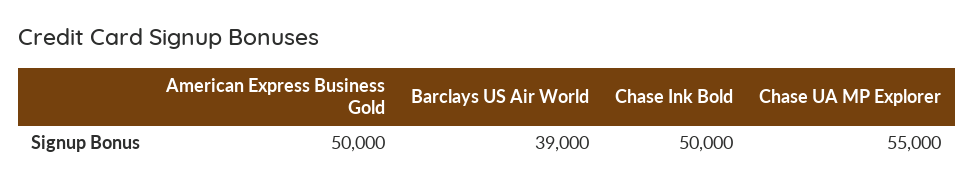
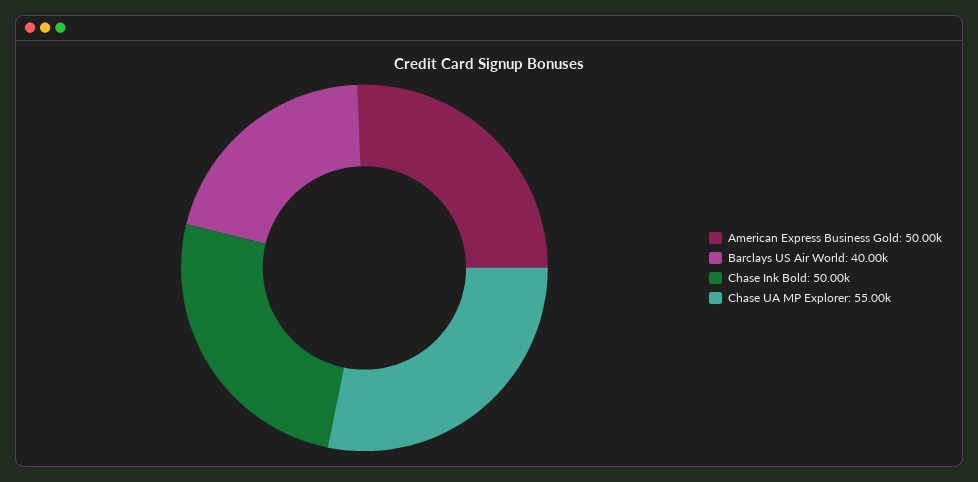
Barclays US Air World: 39000 -> 40000

